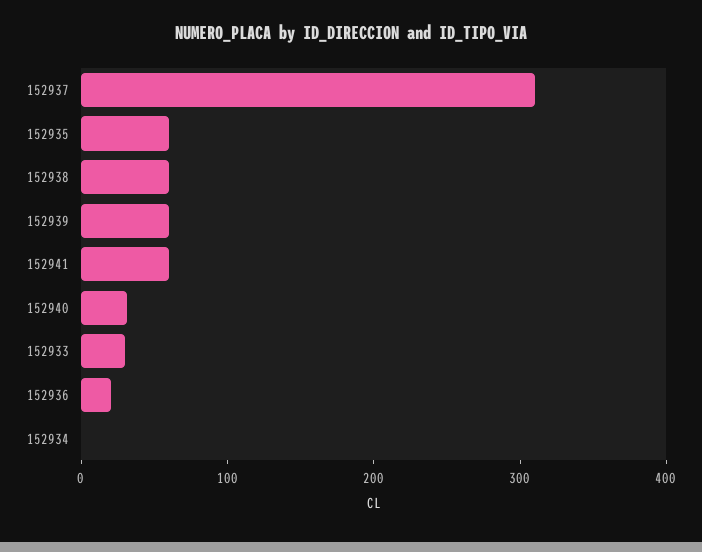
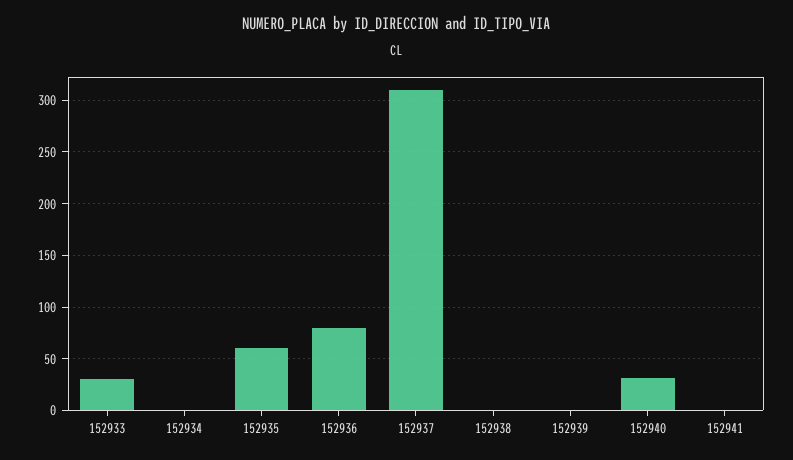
152938: 60 -> 0
152939: 60 -> 0
152941: 60 -> 0
152936: 20 -> 80

